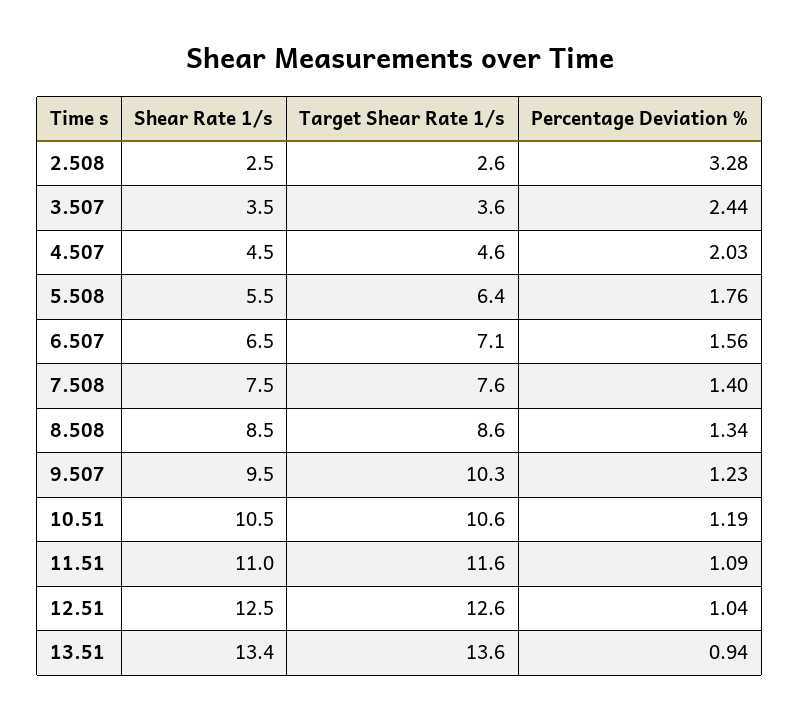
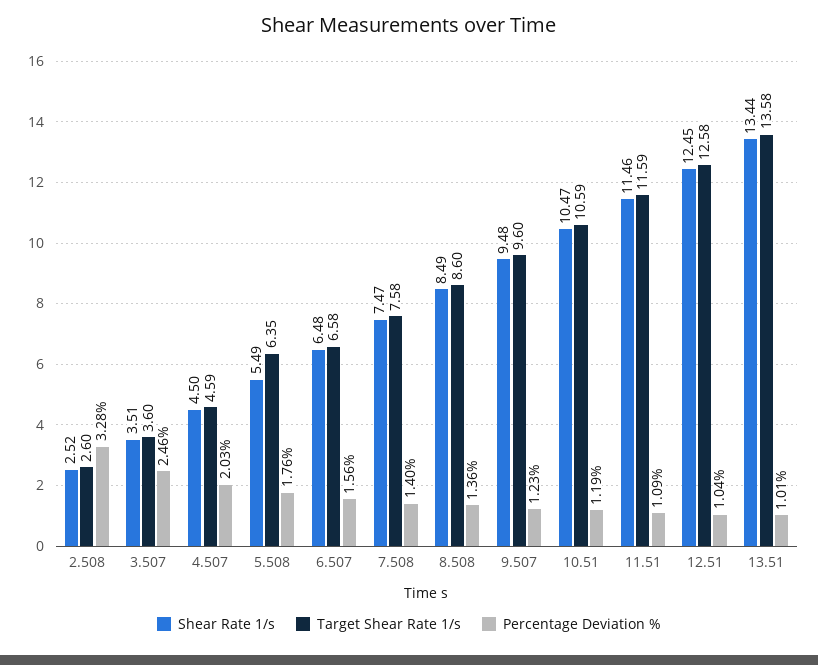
Percentage Deviation %, 3.507: 2.44 -> 2.46
Target Shear Rate 1/s, 6.507: 7.1 -> 6.58
Percentage Deviation %, 8.508: 1.34 -> 1.36
Target Shear Rate 1/s, 9.507: 10.3 -> 9.6
Shear Rate 1/s, 11.51: 11 -> 11.46
Percentage Deviation %, 13.51: 0.94 -> 1.01

